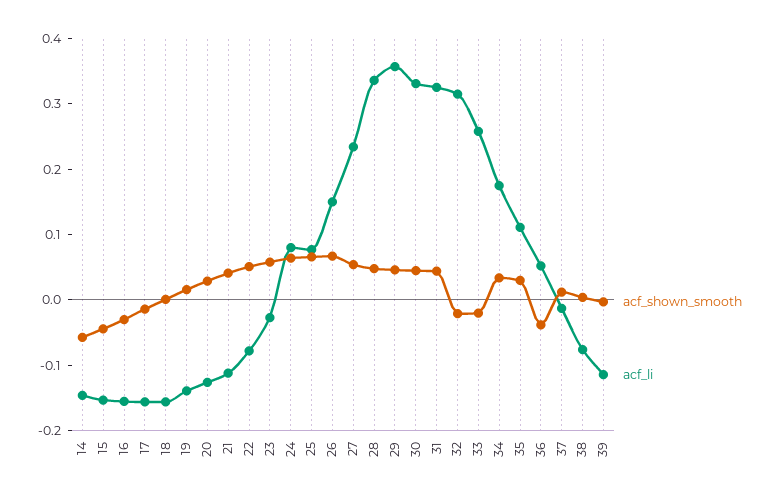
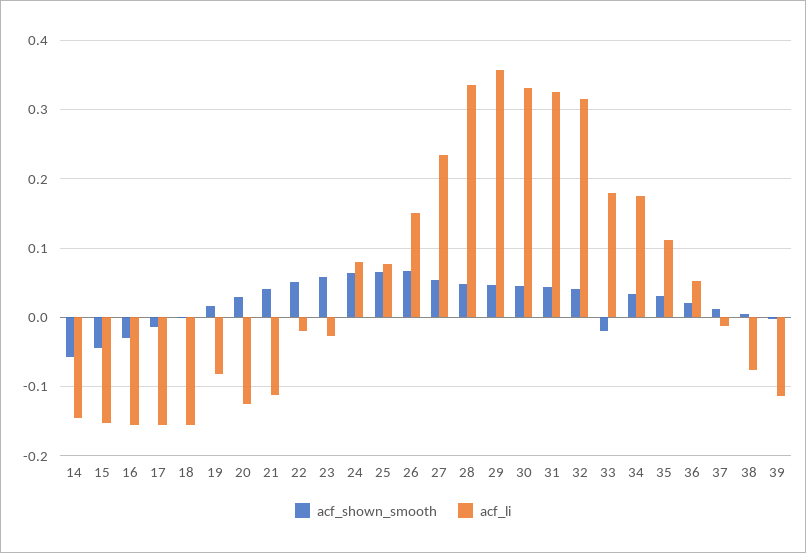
acf_li, 19: -0.14 -> -0.08
acf_li, 22: -0.08 -> -0.02
acf_shown_smooth, 32: -0.02 -> 0.04
acf_li, 33: 0.26 -> 0.18
acf_shown_smooth, 36: -0.04 -> 0.02

